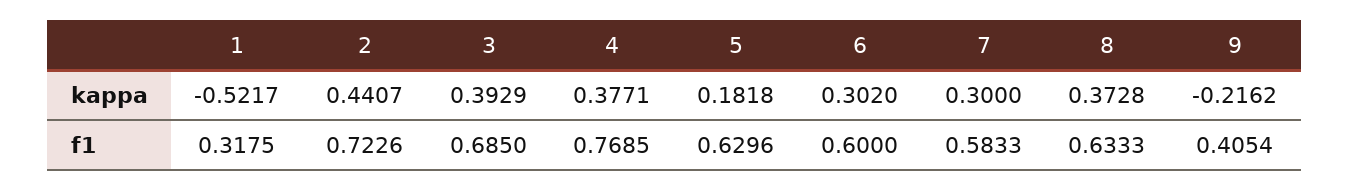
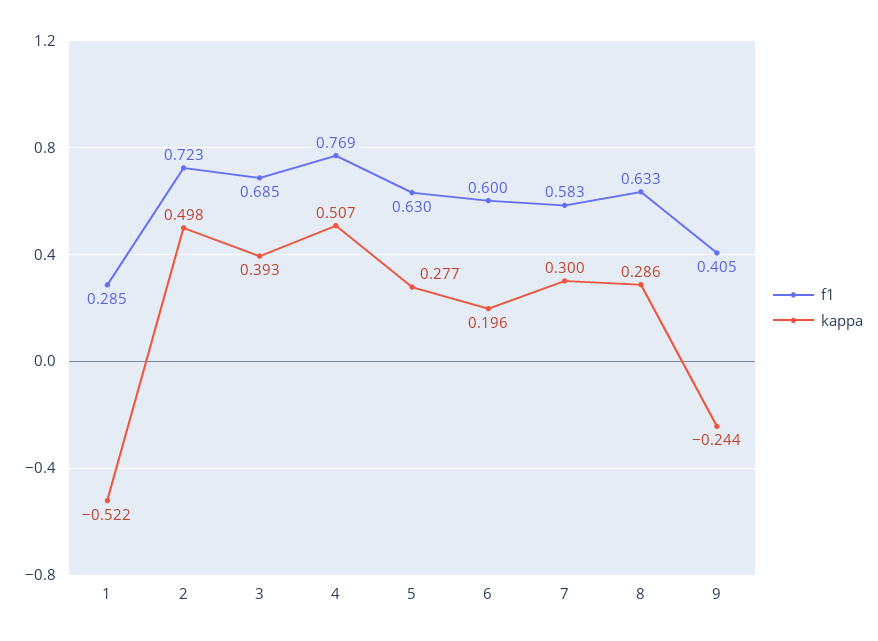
kappa, 2: 0.4407 -> 0.498
kappa, 4: 0.3771 -> 0.507
kappa, 5: 0.1818 -> 0.277
kappa, 6: 0.302 -> 0.196
kappa, 8: 0.3728 -> 0.286
kappa, 9: -0.2162 -> -0.244
f1, 1: 0.3175 -> 0.285

